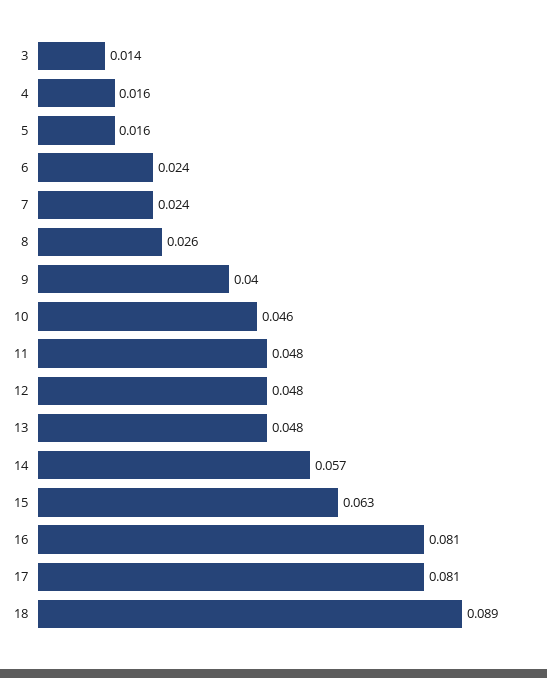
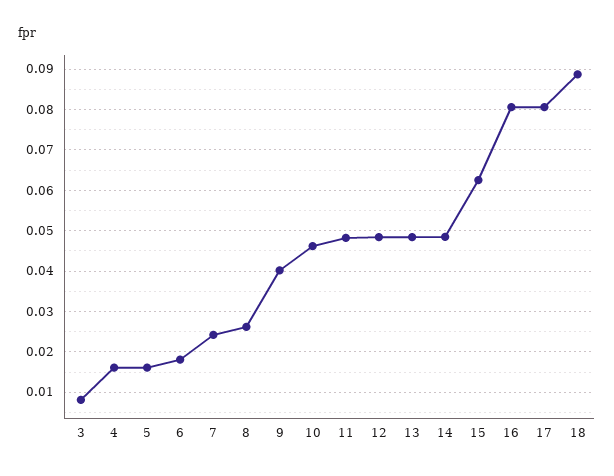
3: 0.014 -> 0.008
6: 0.024 -> 0.018
14: 0.057 -> 0.048

